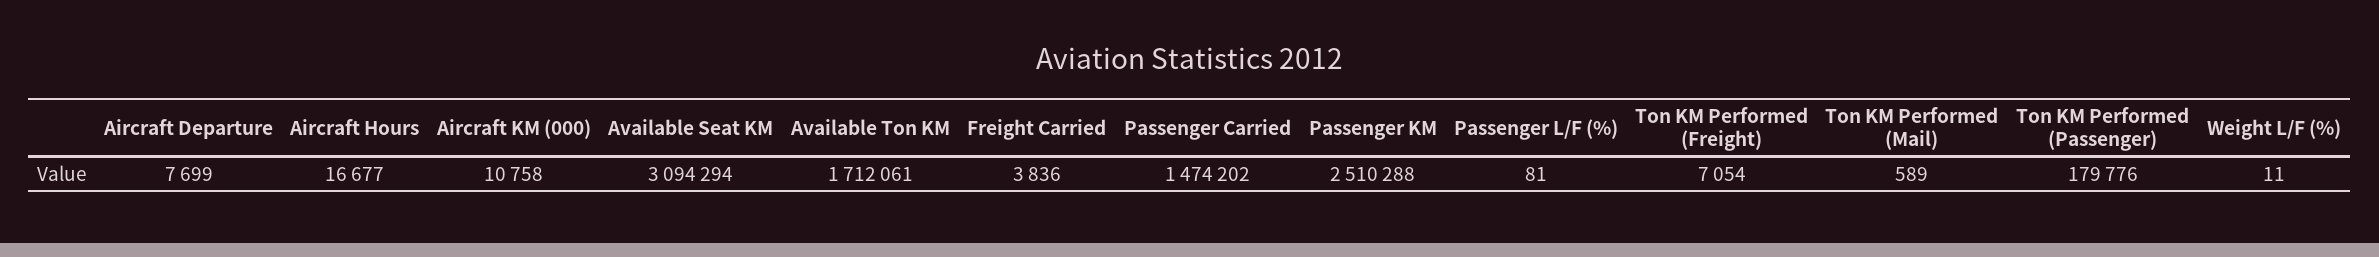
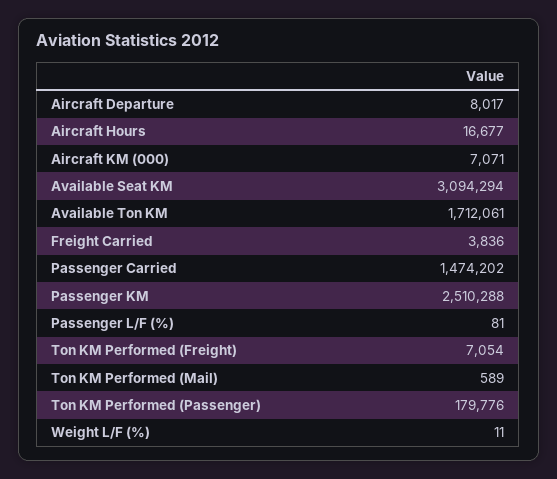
Aircraft Departure: 7699 -> 8017
Aircraft KM (000): 10758 -> 7071

